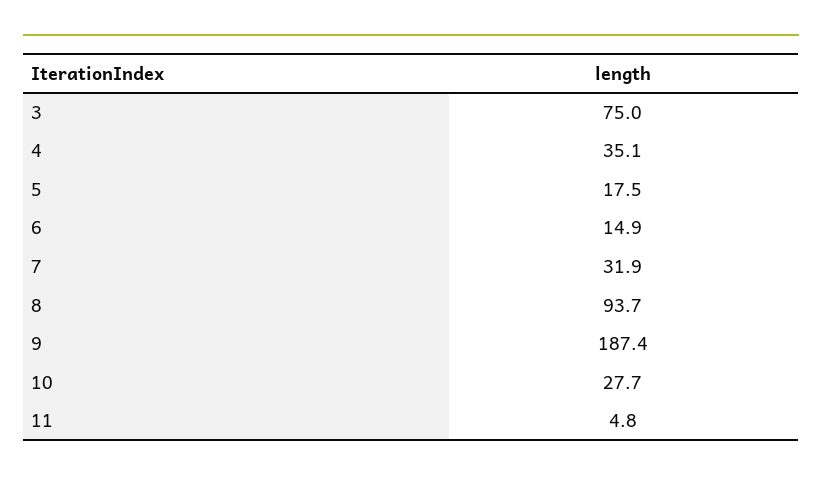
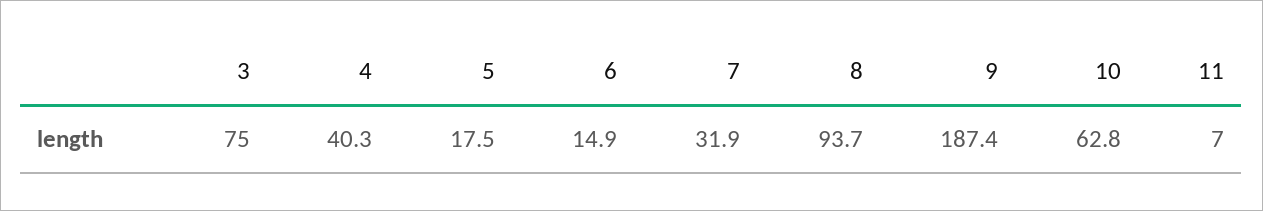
4: 35.1 -> 40.3
10: 27.7 -> 62.8
11: 4.8 -> 7

